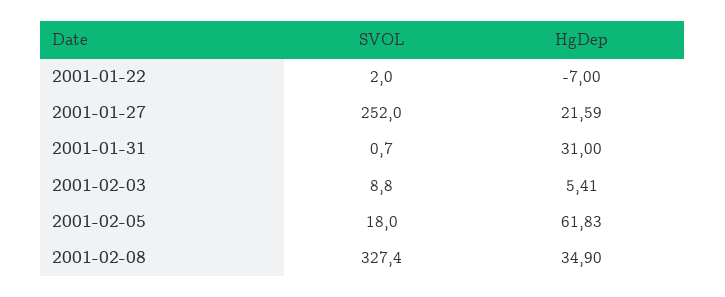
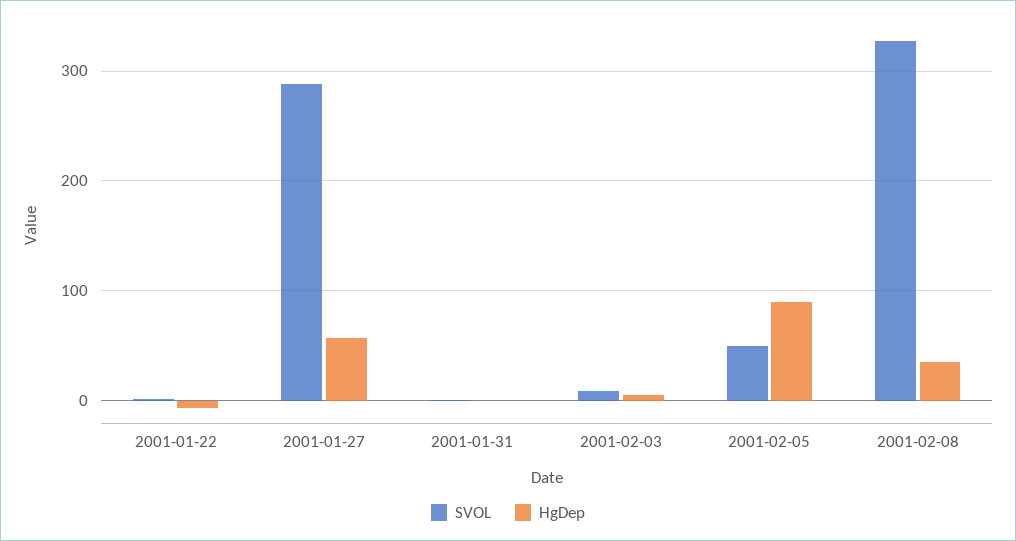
SVOL, 2001-01-27: 252 -> 290
HgDep, 2001-01-27: 21.59 -> 60
HgDep, 2001-01-31: 31 -> 0
SVOL, 2001-02-05: 18 -> 50
HgDep, 2001-02-05: 61.83 -> 90

